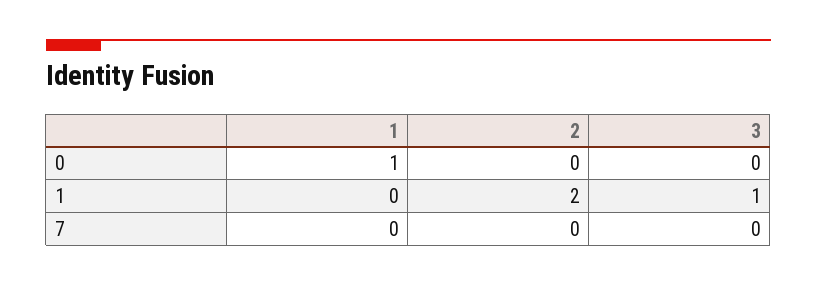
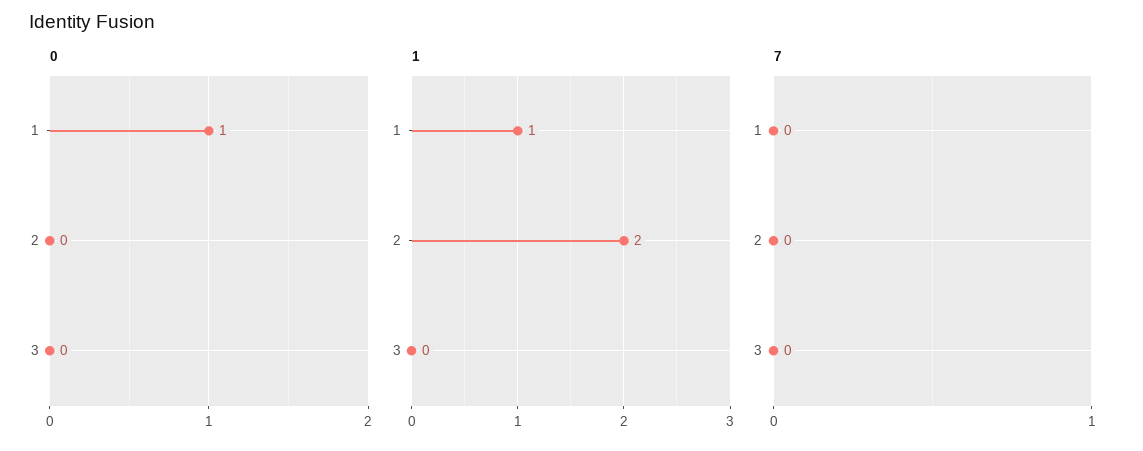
1, 1: 0 -> 1
1, 3: 1 -> 0

